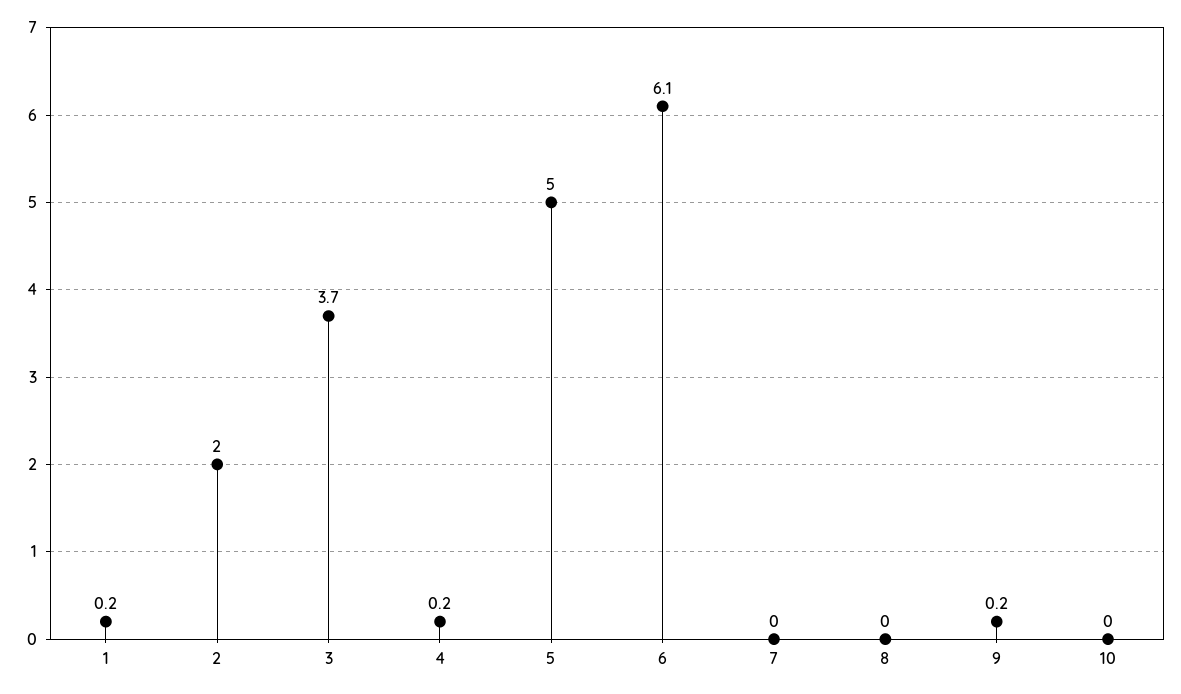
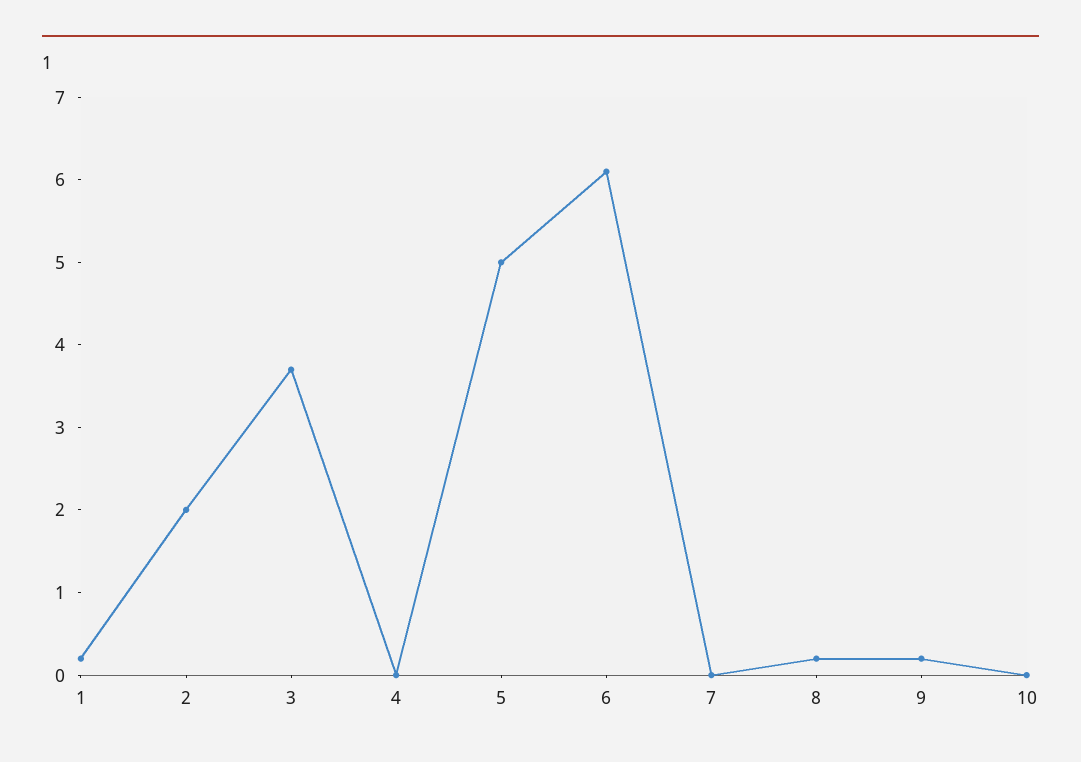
4: 0.2 -> 0
8: 0 -> 0.2

